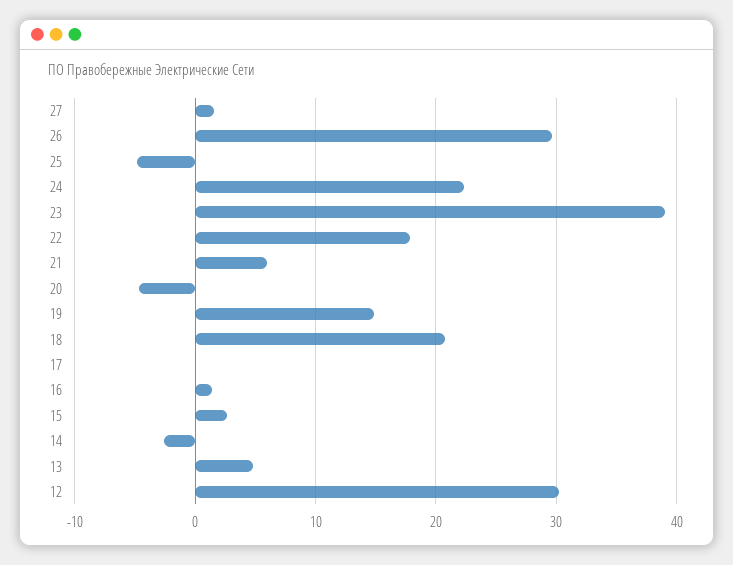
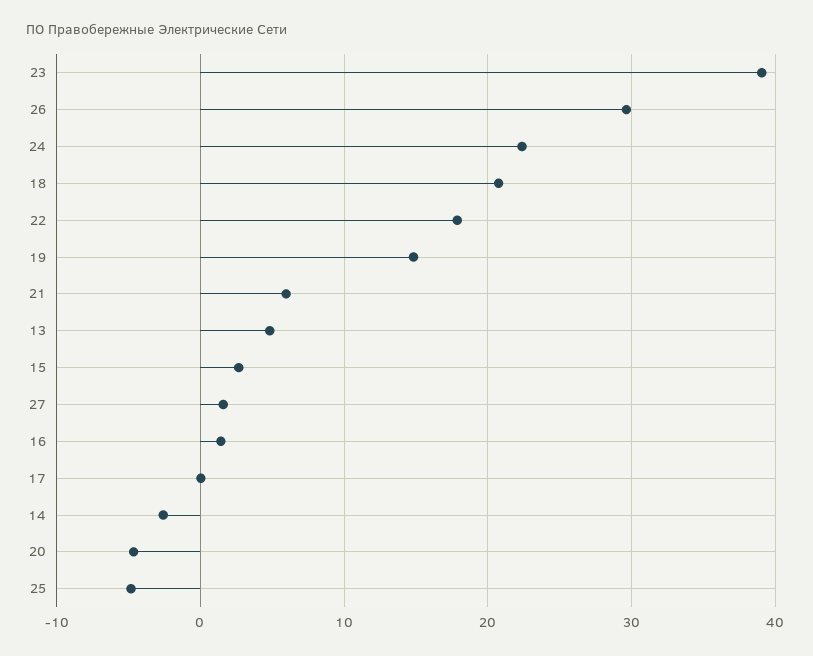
12: 30 -> none

